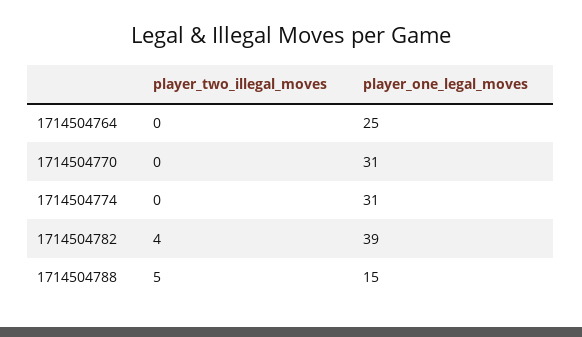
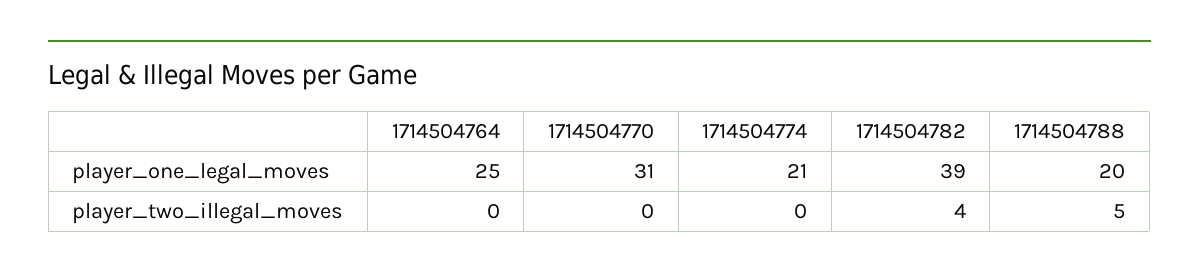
player_one_legal_moves, 1714504774: 31 -> 21
player_one_legal_moves, 1714504788: 15 -> 20

